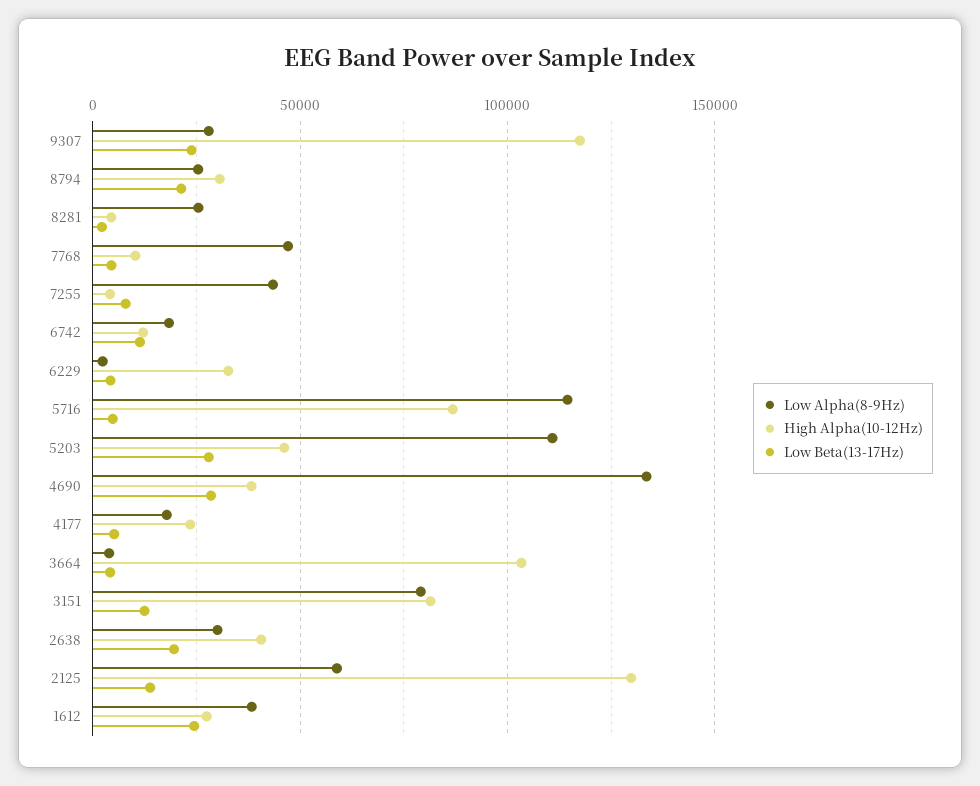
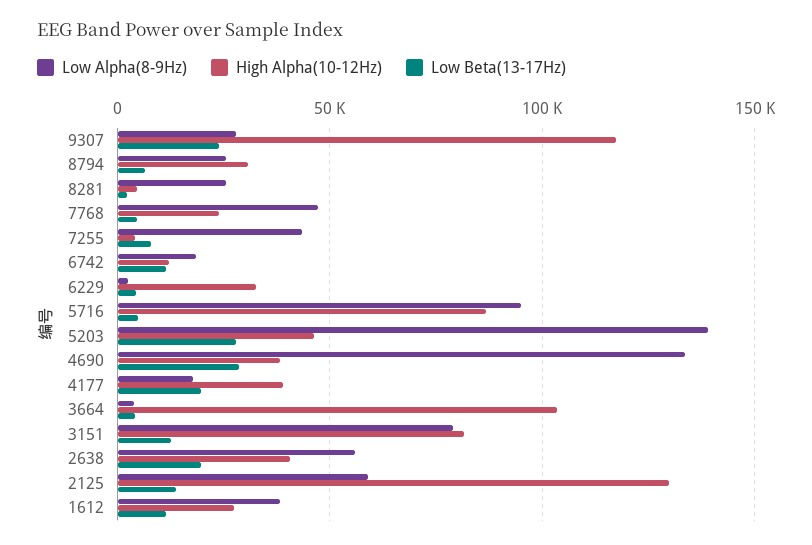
Low Beta(13-17Hz), 8794: 20000 -> 5000
High Alpha(10-12Hz), 7768: 10000 -> 25000
Low Alpha(8-9Hz), 5716: 115000 -> 95000
Low Alpha(8-9Hz), 5203: 110000 -> 140000
High Alpha(10-12Hz), 4177: 25000 -> 40000
Low Beta(13-17Hz), 4177: 5000 -> 20000
Low Alpha(8-9Hz), 2638: 30000 -> 55000
Low Beta(13-17Hz), 1612: 25000 -> 10000

